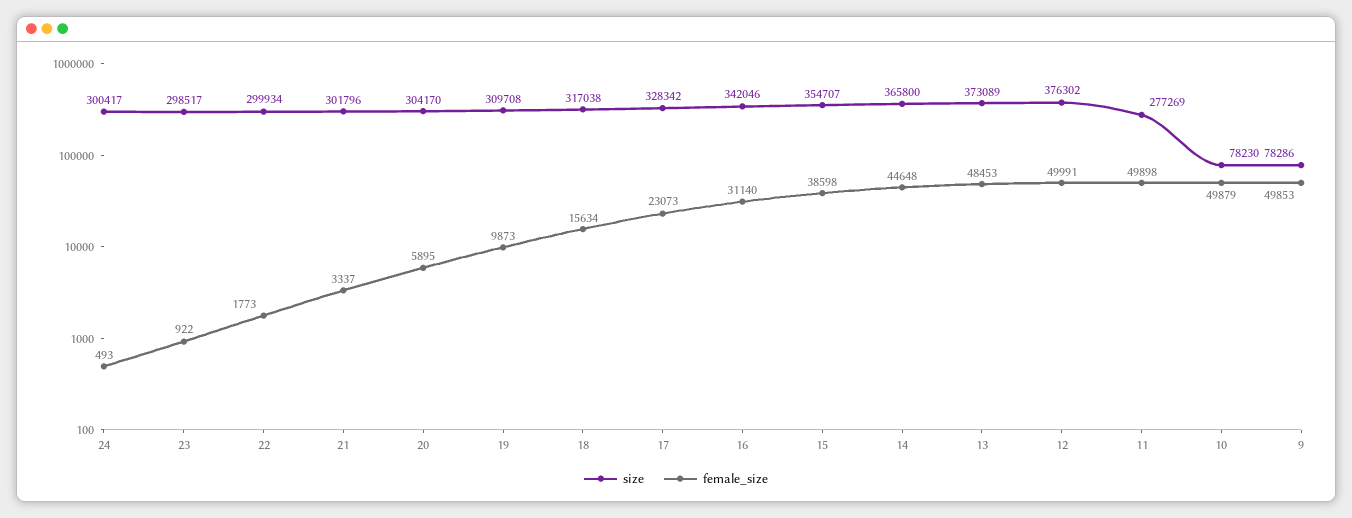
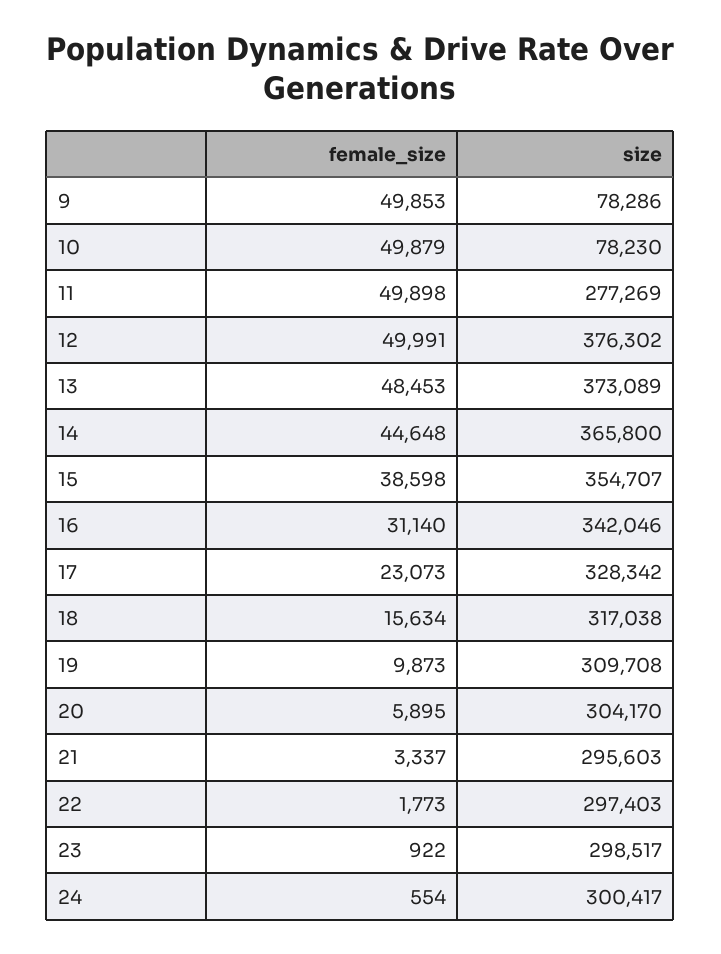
female_size, 24: 493 -> 554
size, 22: 299934 -> 297403
size, 21: 301796 -> 295603

